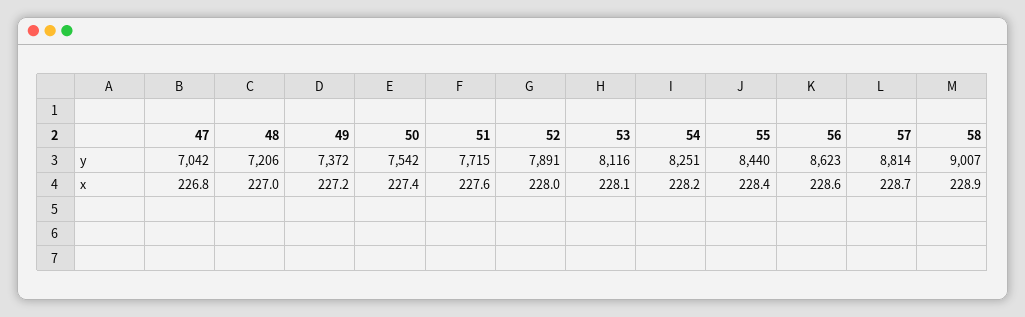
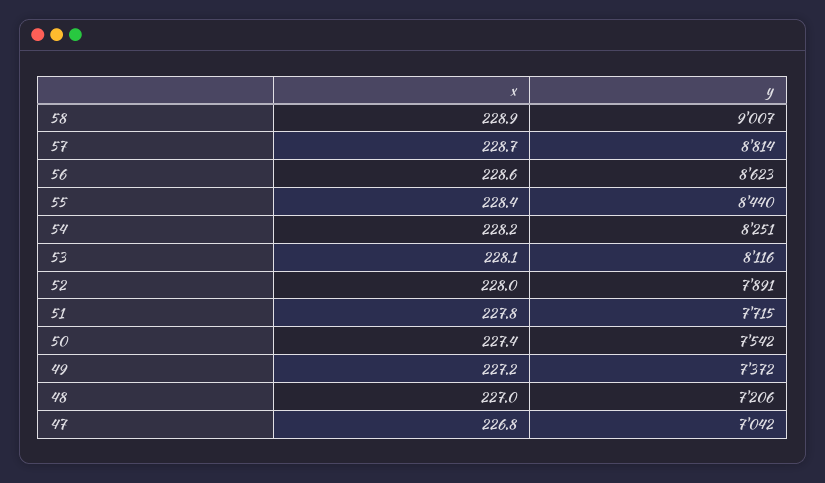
51, x: 227.6 -> 227.8

